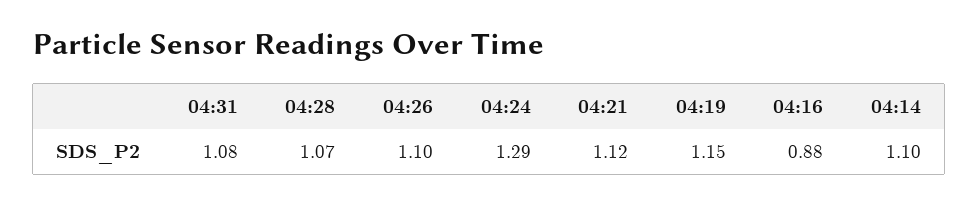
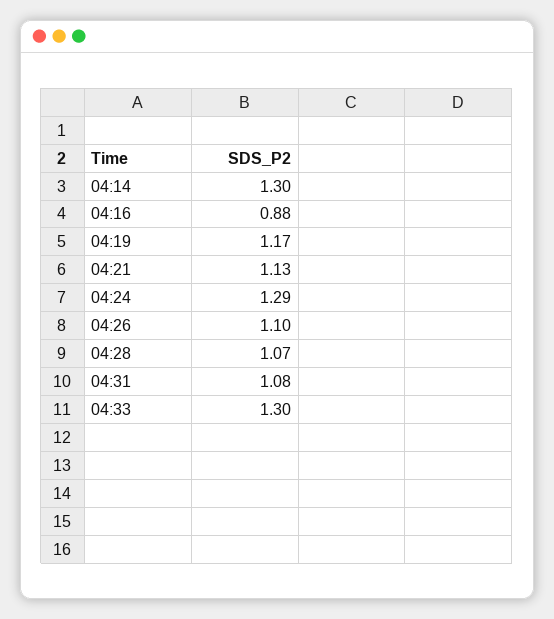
04:21: 1.12 -> 1.13
04:19: 1.15 -> 1.17
04:14: 1.1 -> 1.3
04:33: none -> 1.3

